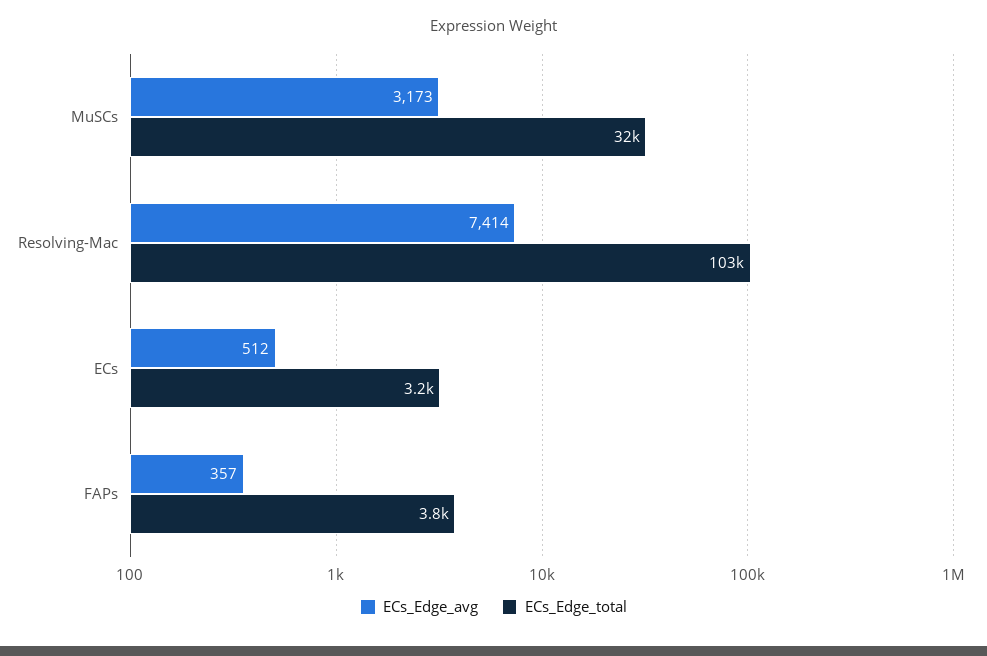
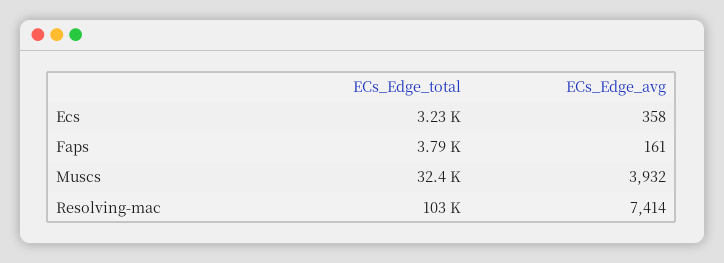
ECs_Edge_avg, MuSCs: 3173 -> 3932
ECs_Edge_avg, ECs: 512 -> 358
ECs_Edge_avg, FAPs: 357 -> 161

